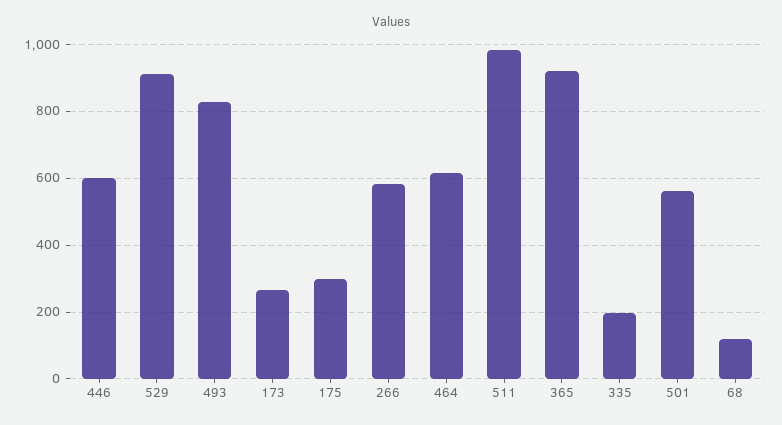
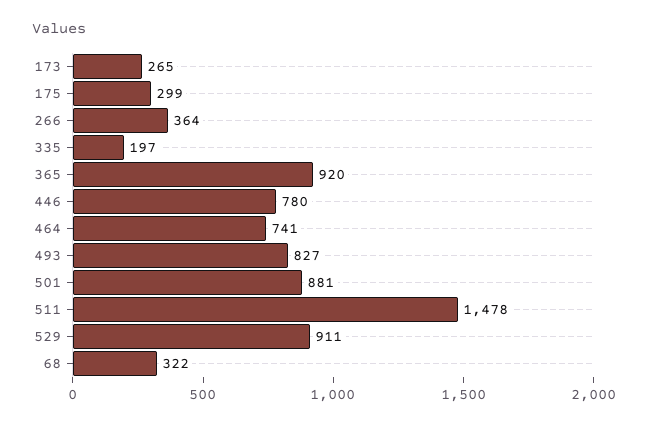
446: 600 -> 780
266: 580 -> 364
464: 620 -> 741
511: 980 -> 1478
501: 560 -> 881
68: 120 -> 322

